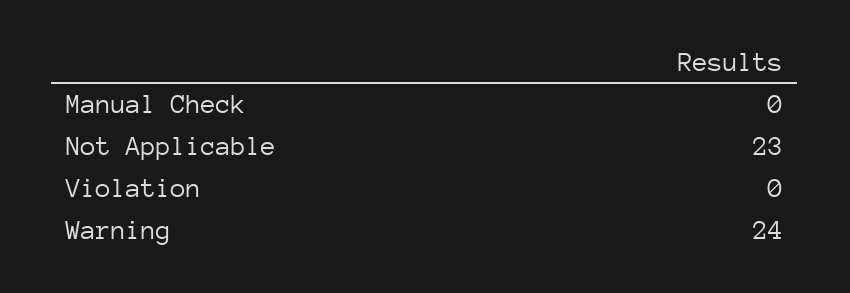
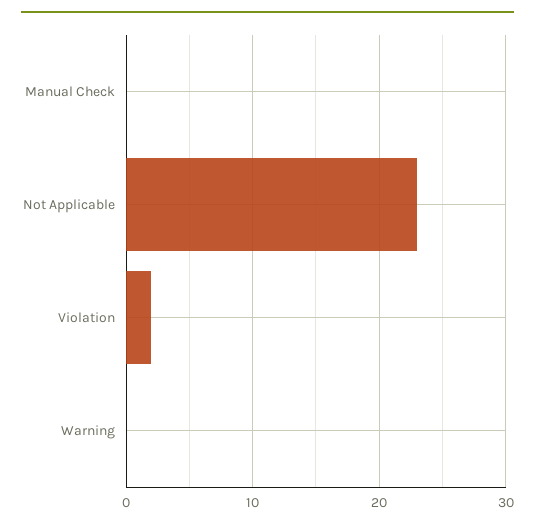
Violation: 0 -> 2
Warning: 24 -> 0

